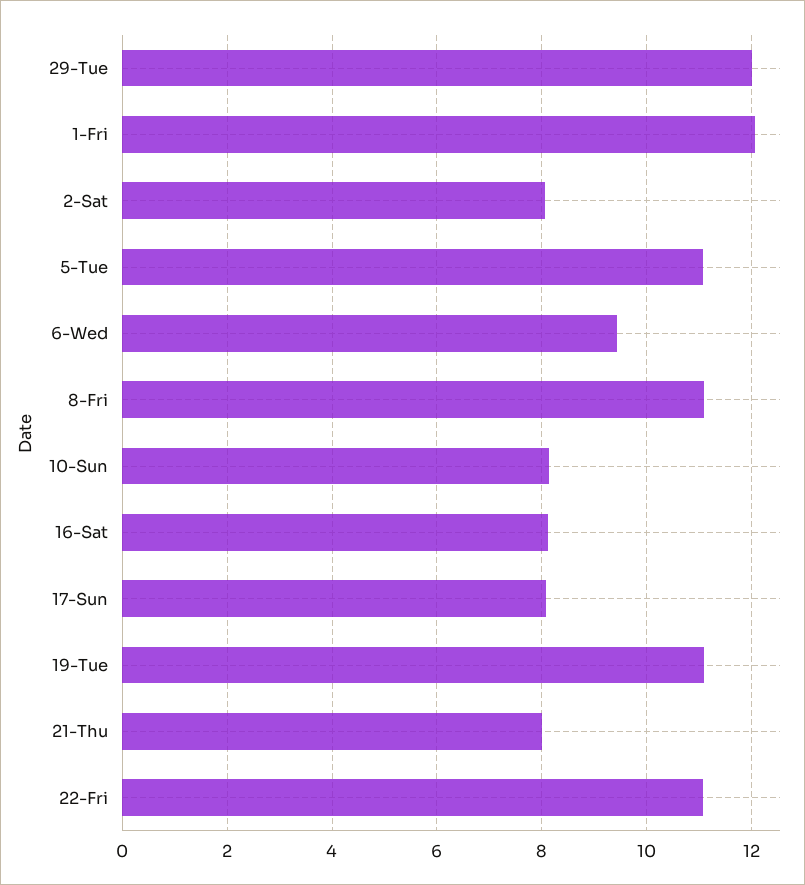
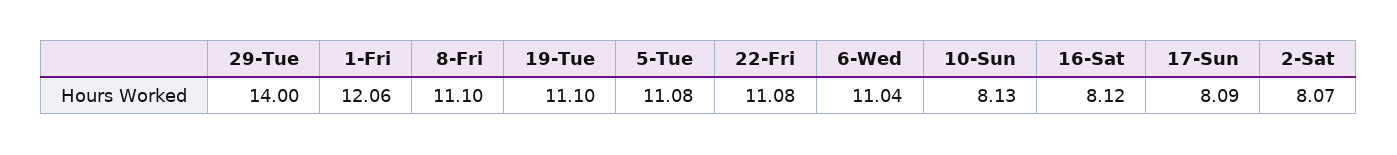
29-Tue: 12 -> 14
6-Wed: 9.4 -> 11.04
21-Thu: 8 -> none

